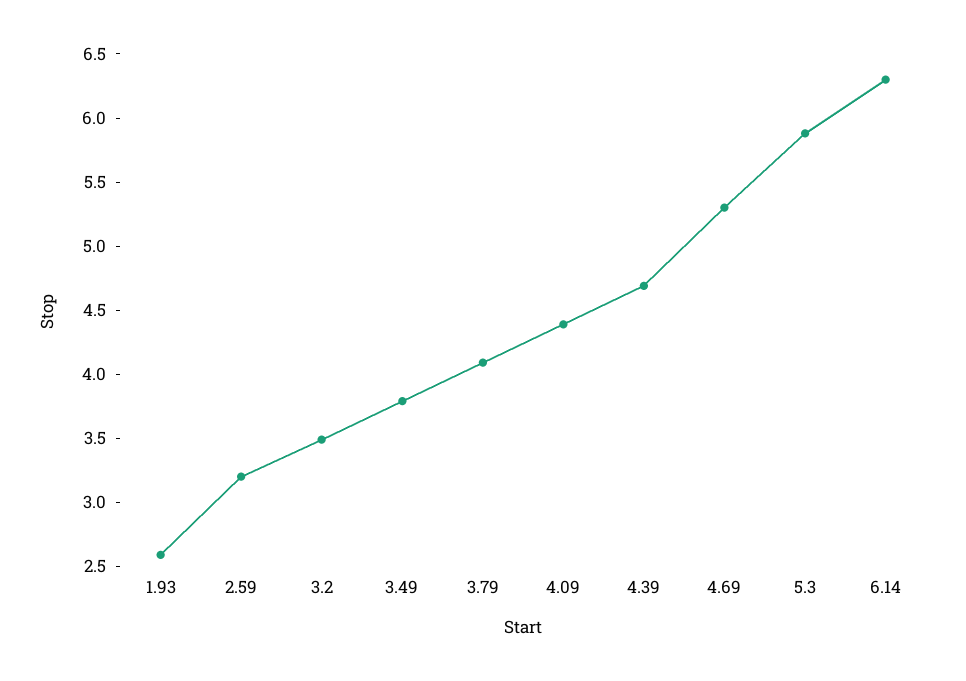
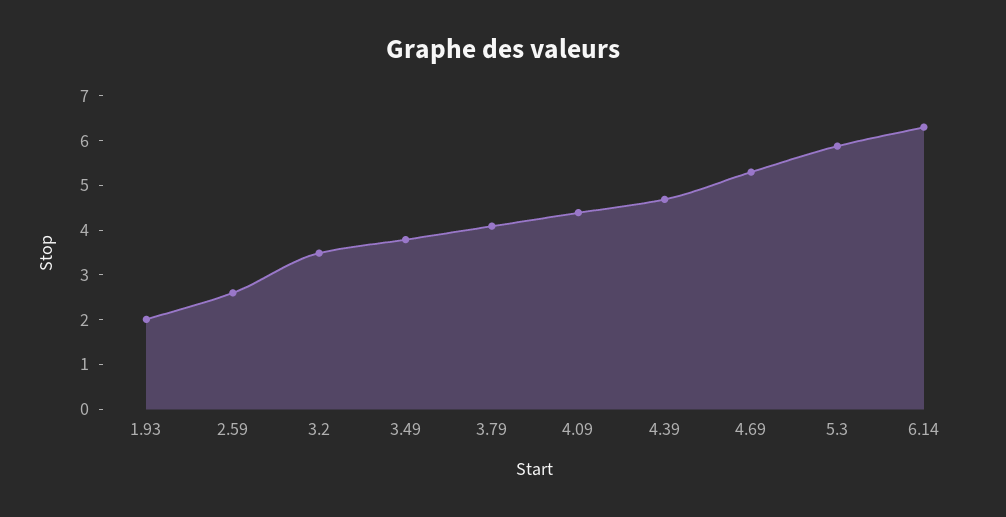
1.93: 2.6 -> 2
2.59: 3.2 -> 2.6

